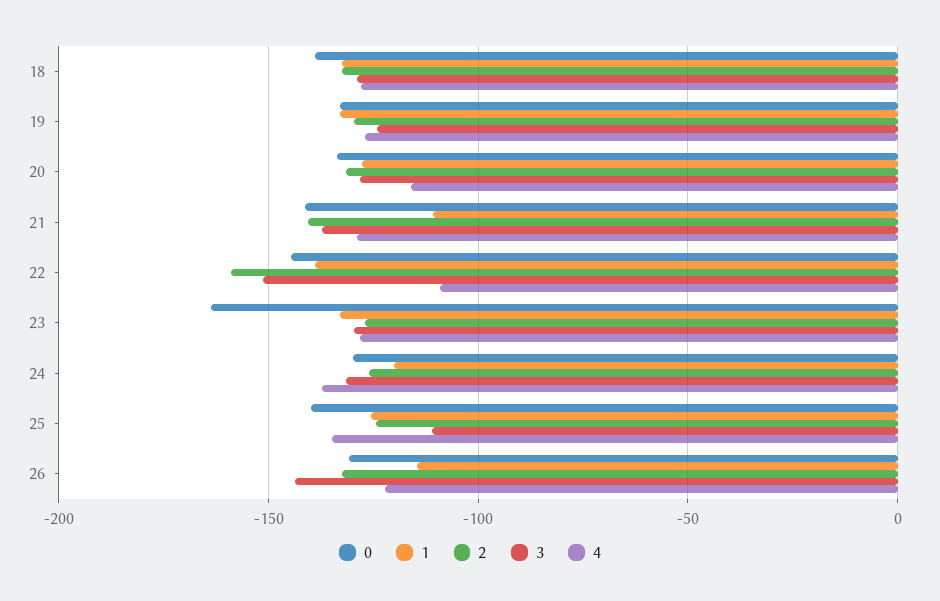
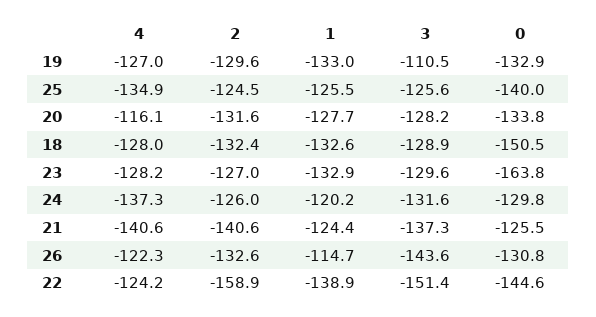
0, 18: -140 -> -150.5
3, 19: -125 -> -110.5
0, 21: -140 -> -125.5
1, 21: -110 -> -124.4
4, 21: -130 -> -140.6
4, 22: -110 -> -124.2
3, 25: -110 -> -125.6

